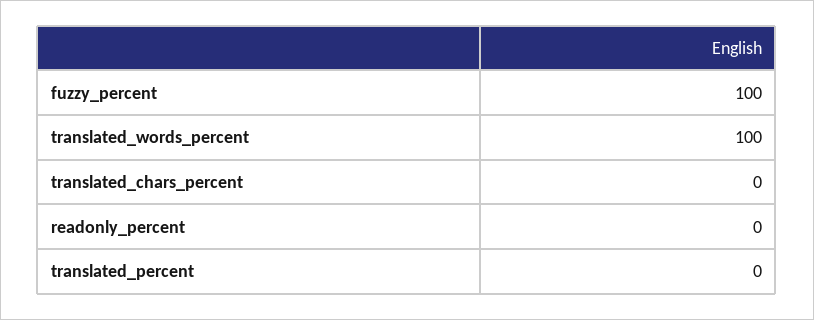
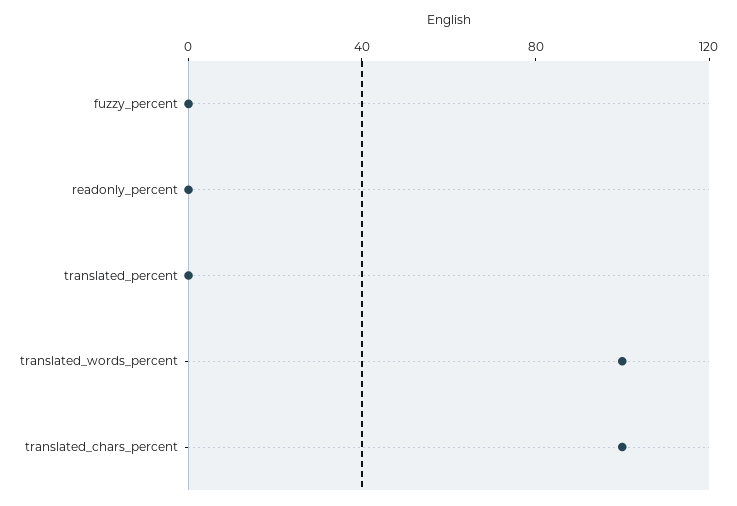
fuzzy_percent: 100 -> 0
translated_chars_percent: 0 -> 100

